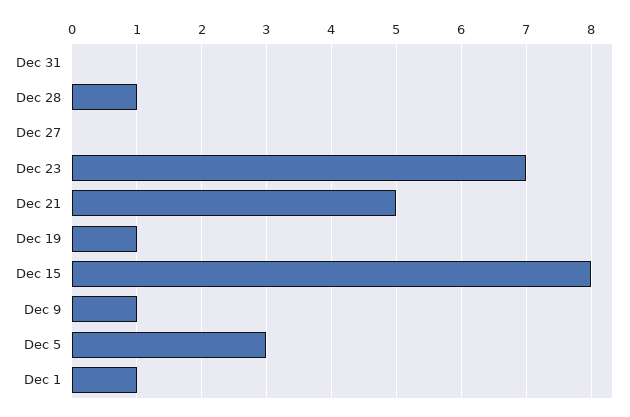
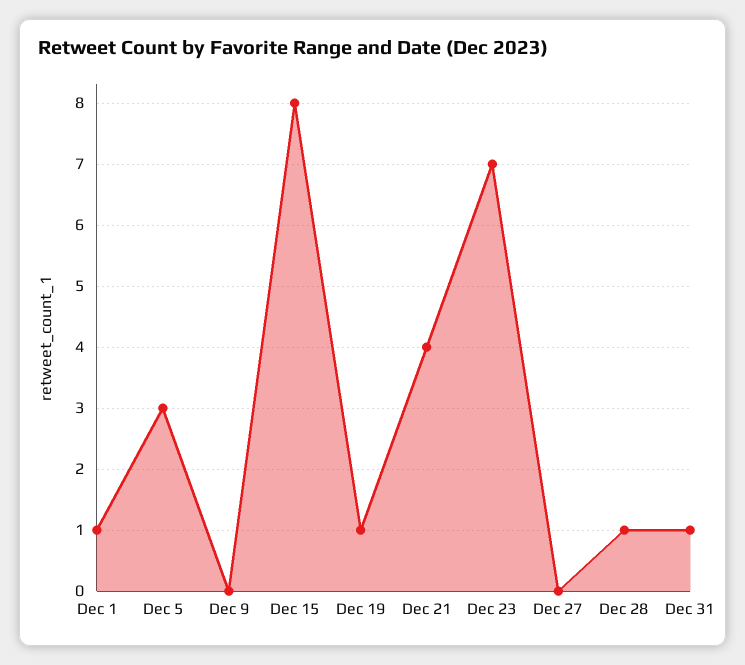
Dec 31: 0 -> 1
Dec 21: 5 -> 4
Dec 9: 1 -> 0

